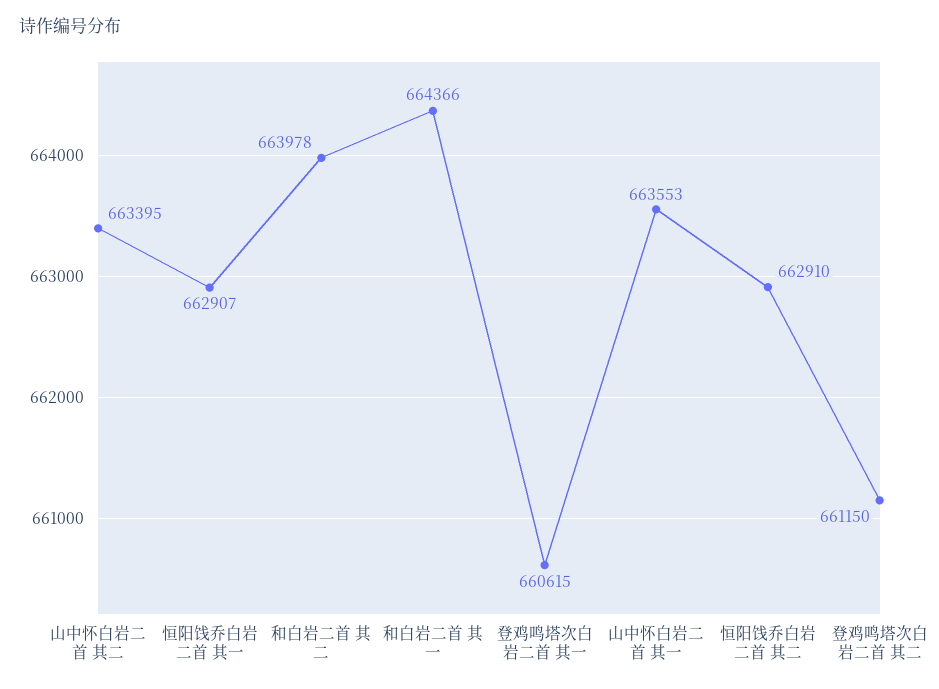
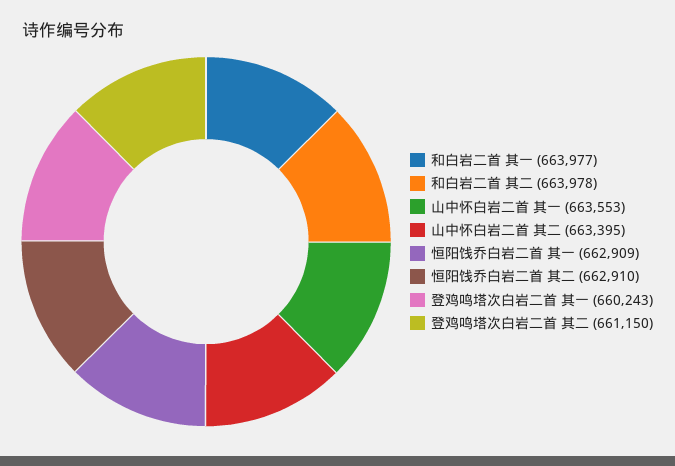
恒阳饯乔白岩二首 其一: 662907 -> 662909
和白岩二首 其一: 664366 -> 663977
登鸡鸣塔次白岩二首 其一: 660615 -> 660243

